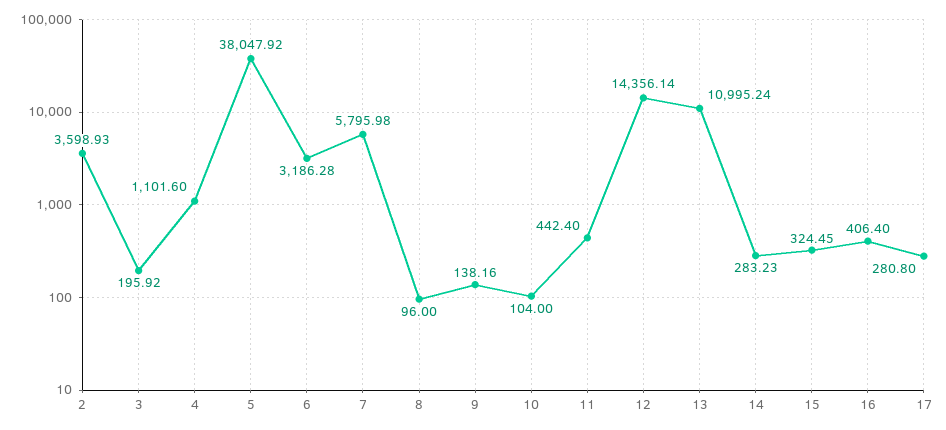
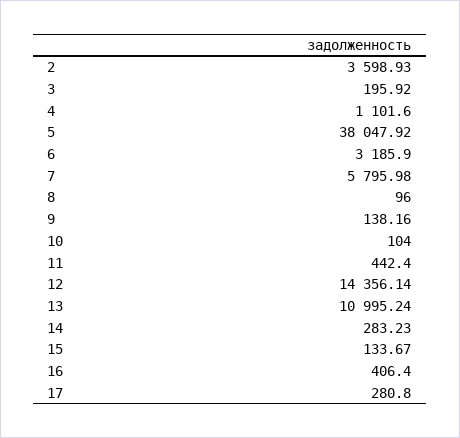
6: 3186.28 -> 3185.9
15: 324.45 -> 133.67

